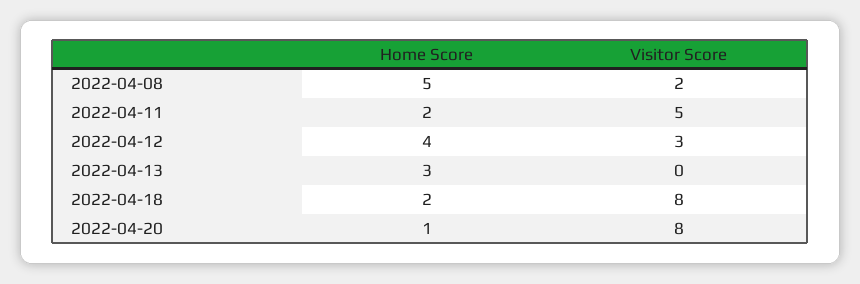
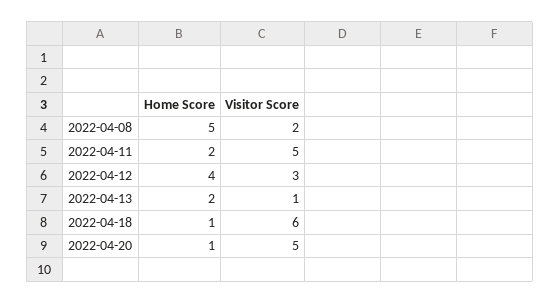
Home Score, 2022-04-13: 3 -> 2
Visitor Score, 2022-04-13: 0 -> 1
Home Score, 2022-04-18: 2 -> 1
Visitor Score, 2022-04-18: 8 -> 6
Visitor Score, 2022-04-20: 8 -> 5

